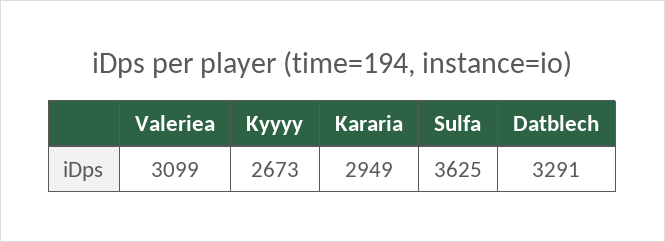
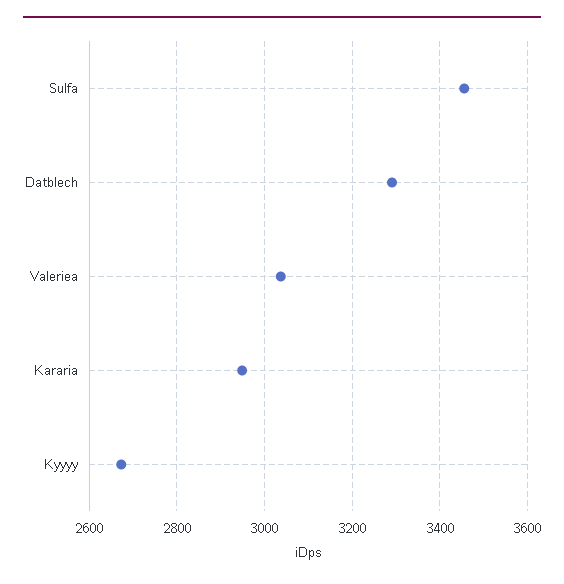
Valeriea: 3099 -> 3040
Sulfa: 3625 -> 3460

